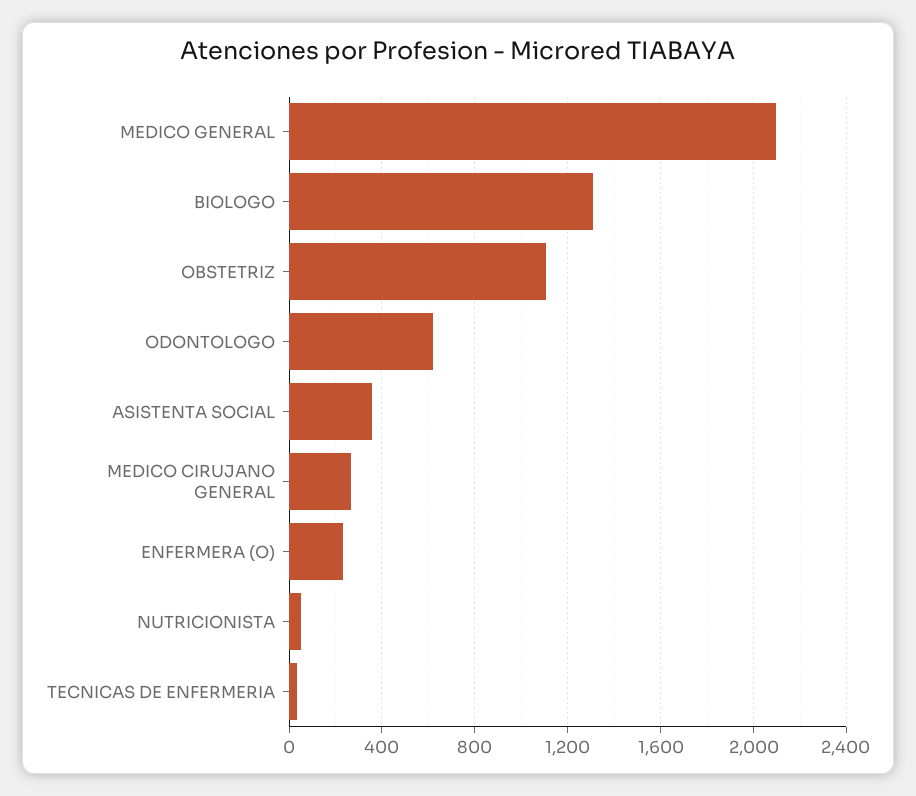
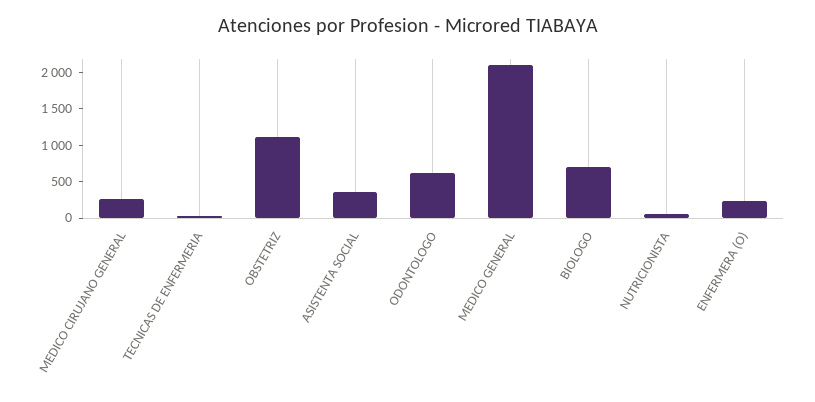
BIOLOGO: 1300 -> 750

